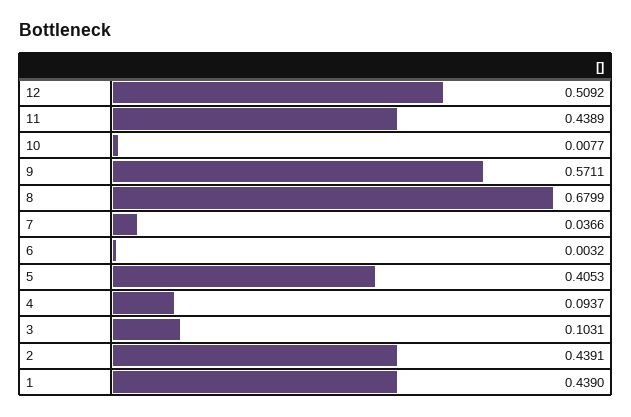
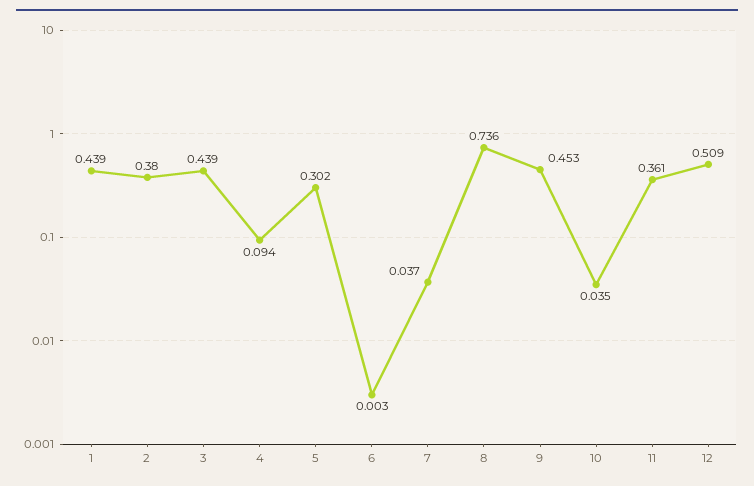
11: 0.4389 -> 0.361
10: 0.0077 -> 0.035
9: 0.5711 -> 0.453
8: 0.6799 -> 0.736
5: 0.4053 -> 0.302
3: 0.1031 -> 0.439
2: 0.4391 -> 0.38

